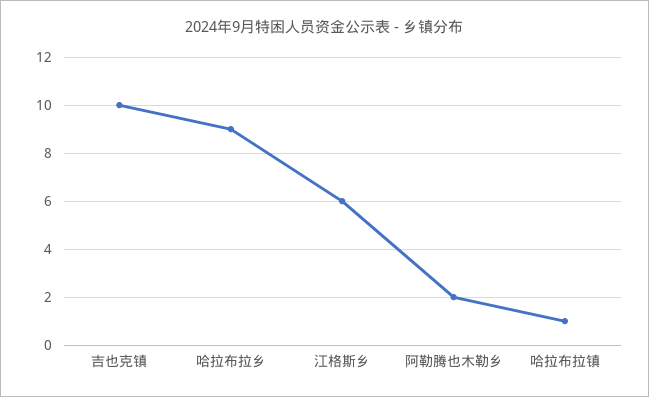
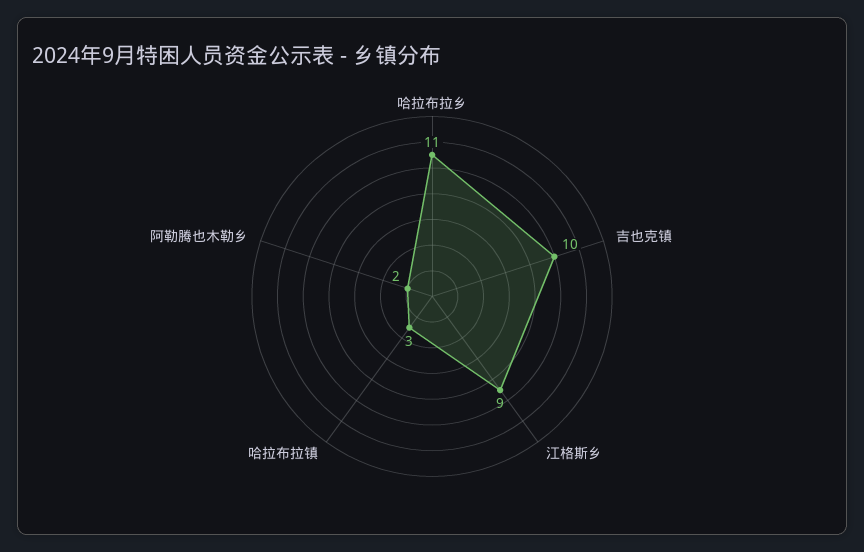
哈拉布拉乡: 9 -> 11
江格斯乡: 6 -> 9
哈拉布拉镇: 1 -> 3

